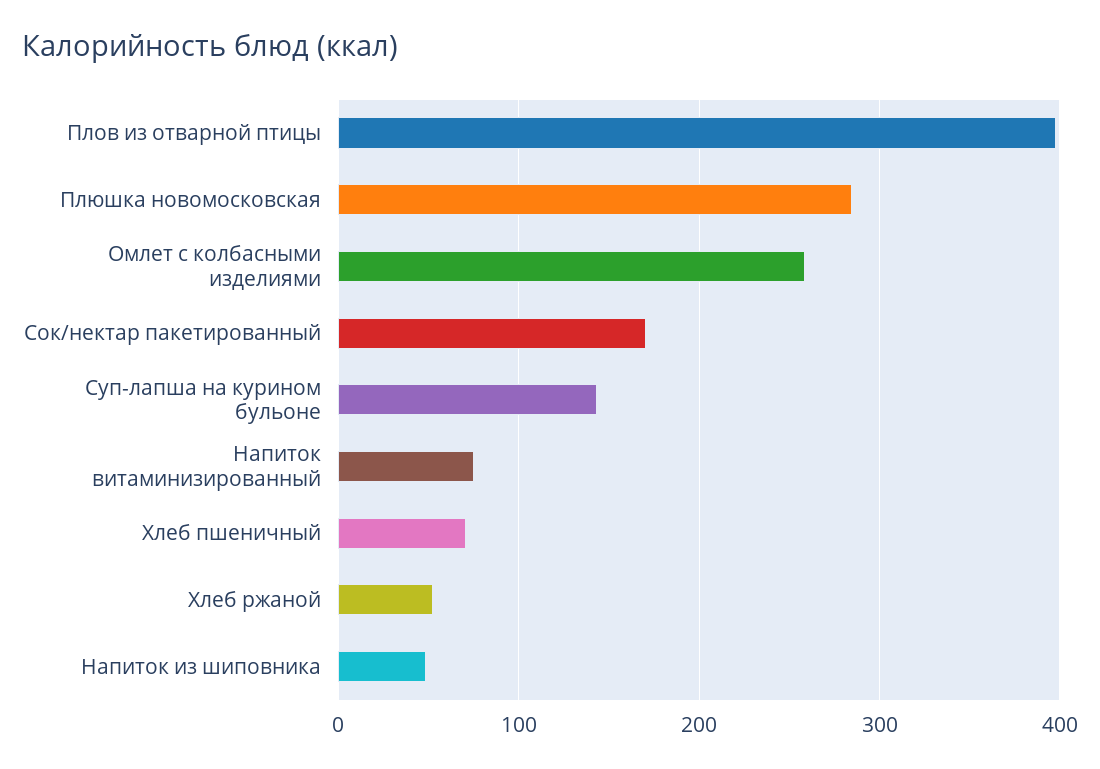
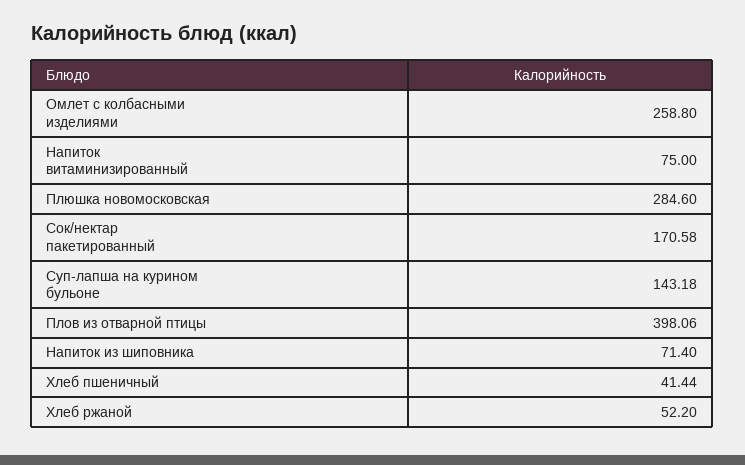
Хлеб пшеничный: 70 -> 41.44
Напиток из шиповника: 50 -> 71.4

